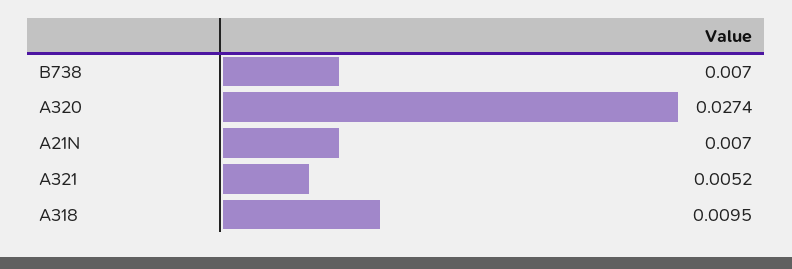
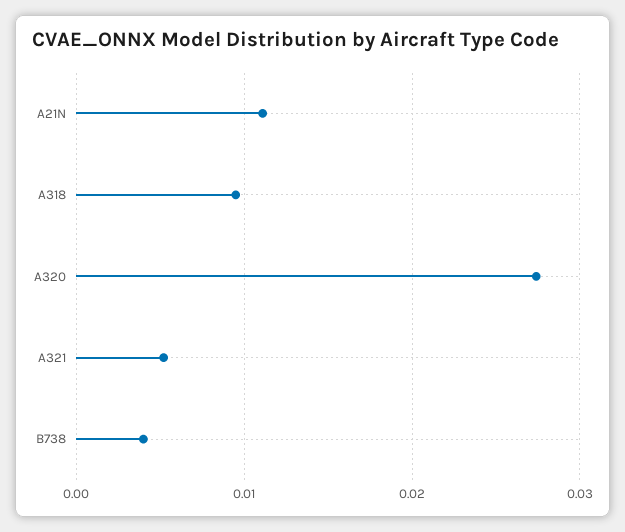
B738: 0.007 -> 0.004
A21N: 0.007 -> 0.011

